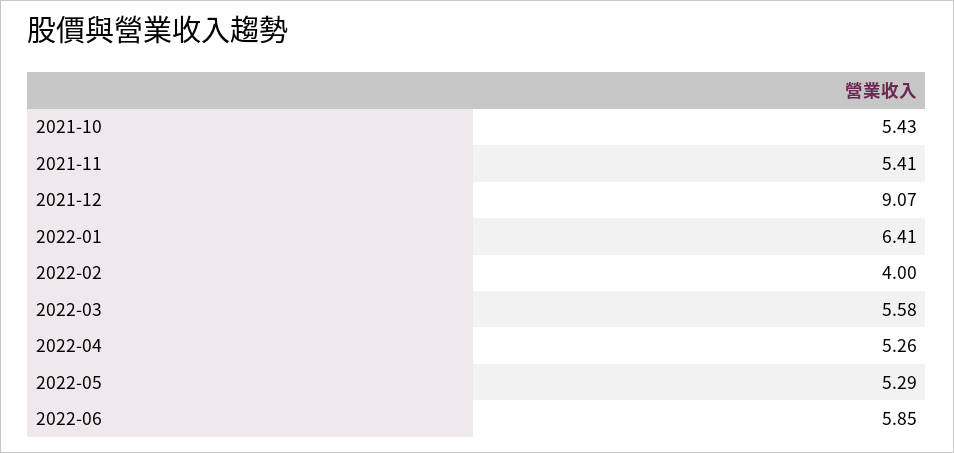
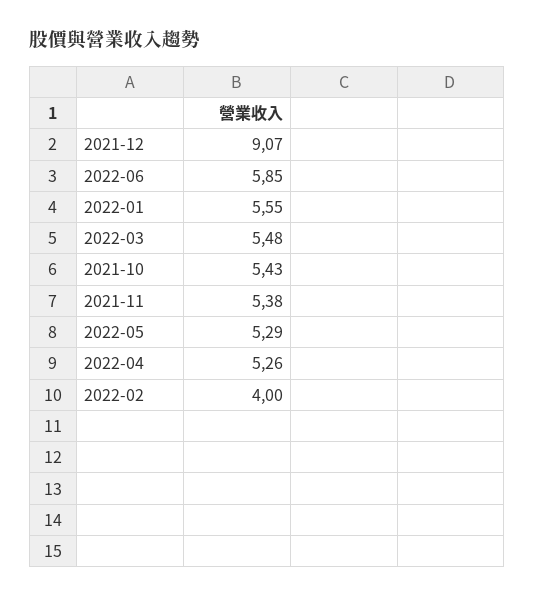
2021-11: 5.41 -> 5.38
2022-01: 6.41 -> 5.55
2022-03: 5.58 -> 5.48

